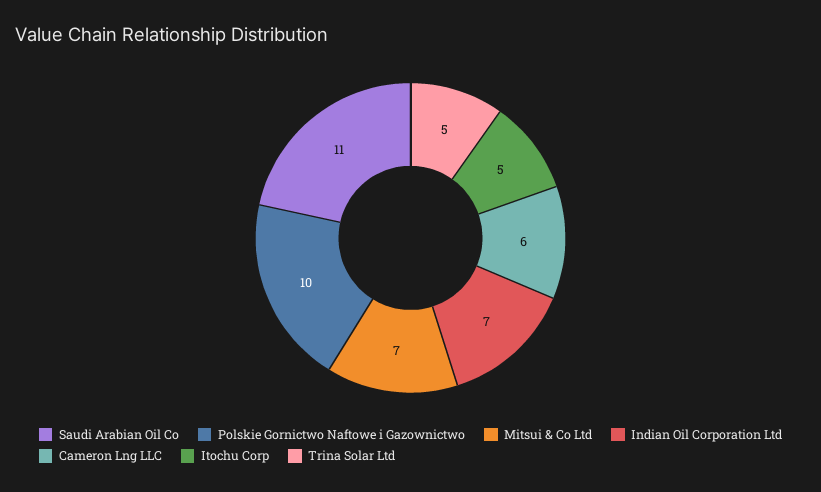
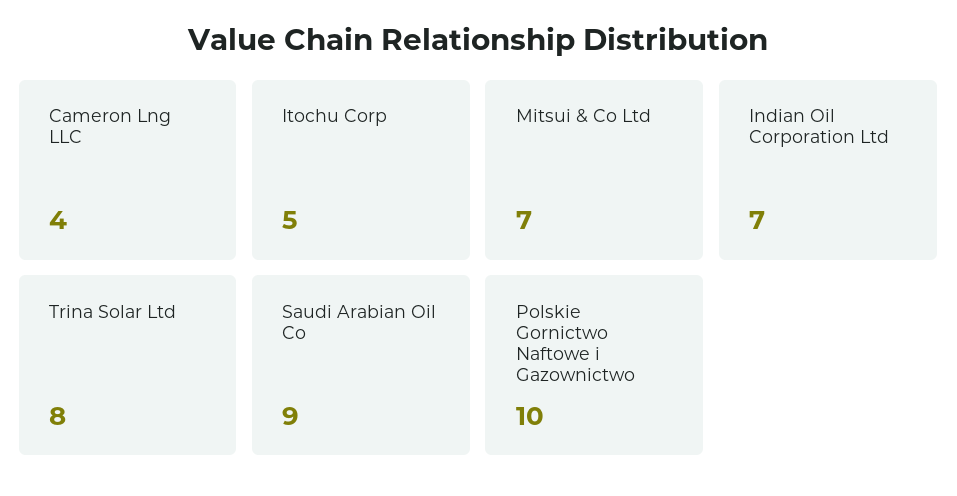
Saudi Arabian Oil Co: 11 -> 9
Cameron Lng LLC: 6 -> 4
Trina Solar Ltd: 5 -> 8

